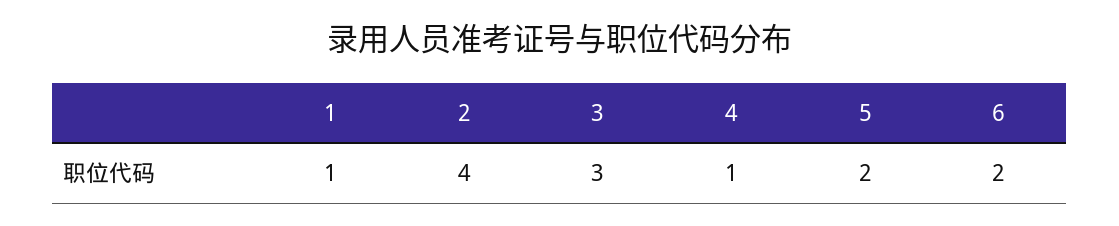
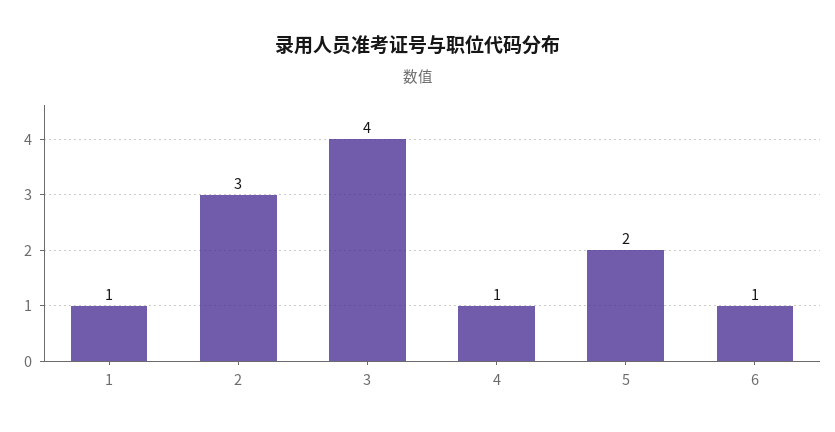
2: 4 -> 3
3: 3 -> 4
6: 2 -> 1

